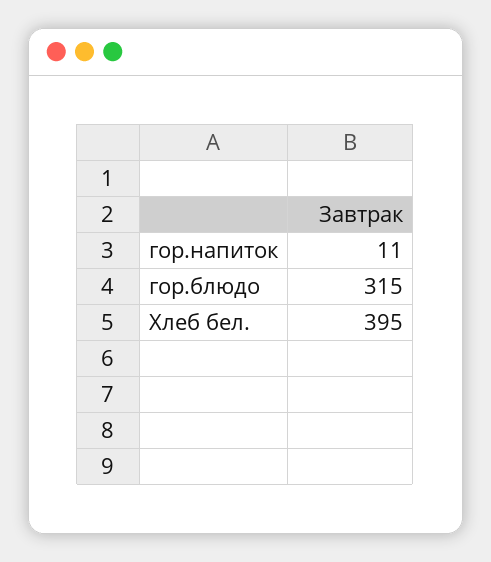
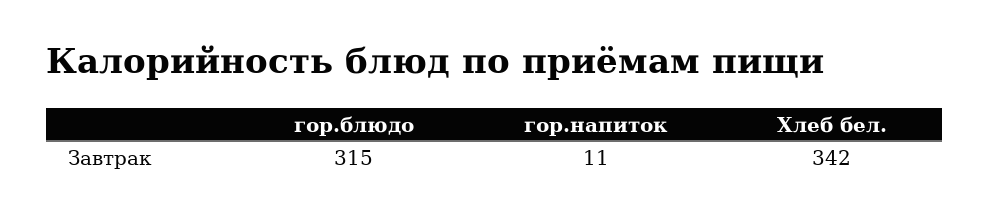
Хлеб бел.: 395 -> 342

